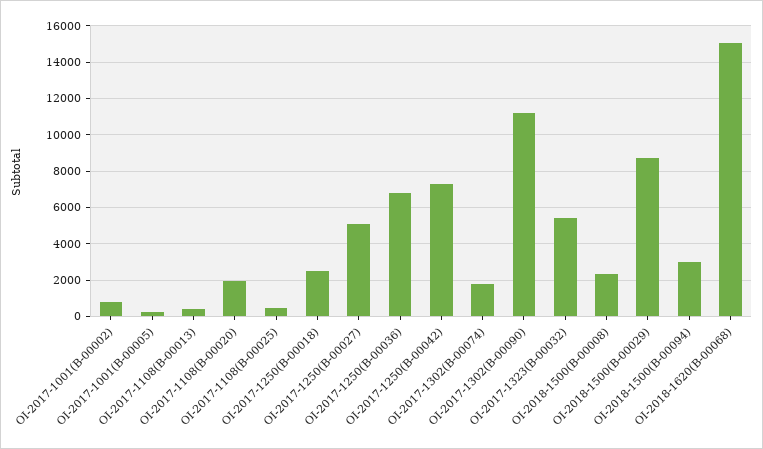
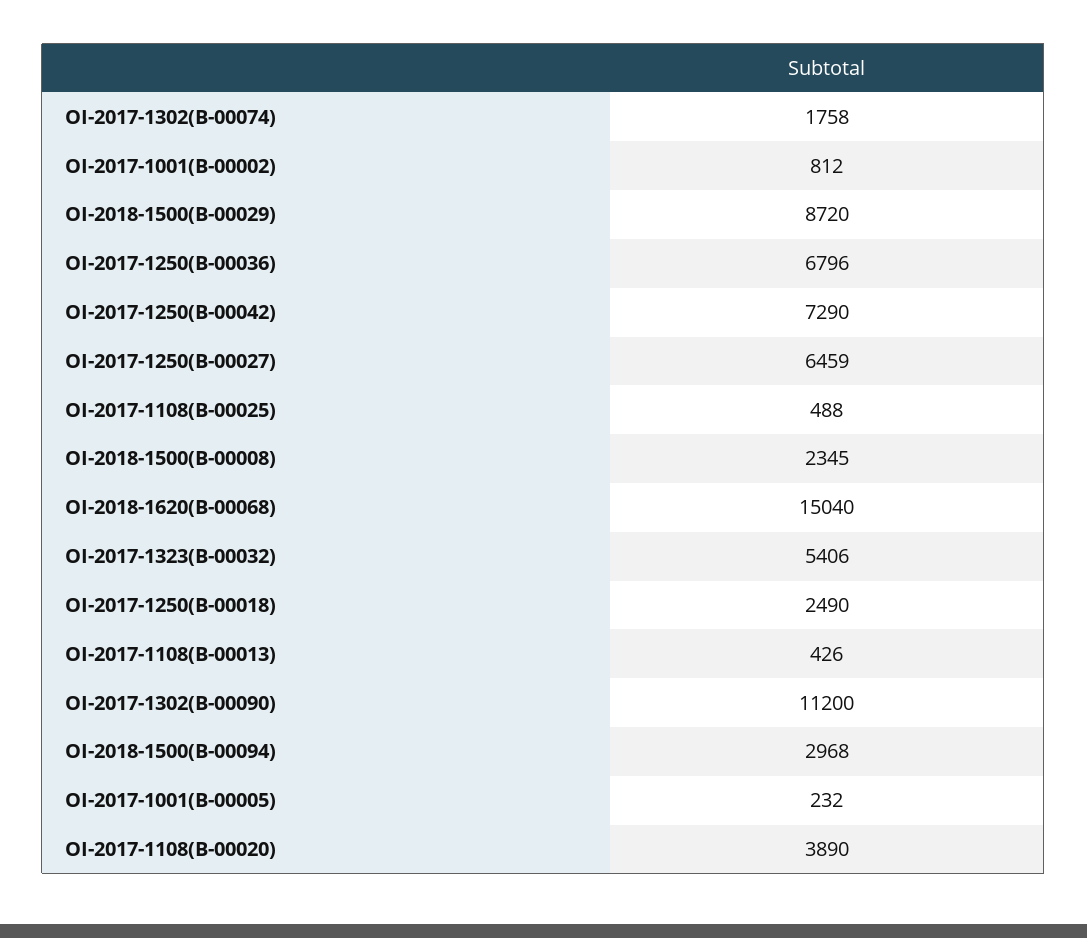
OI-2017-1108(B-00020): 2000 -> 3890
OI-2017-1250(B-00027): 5000 -> 6459

